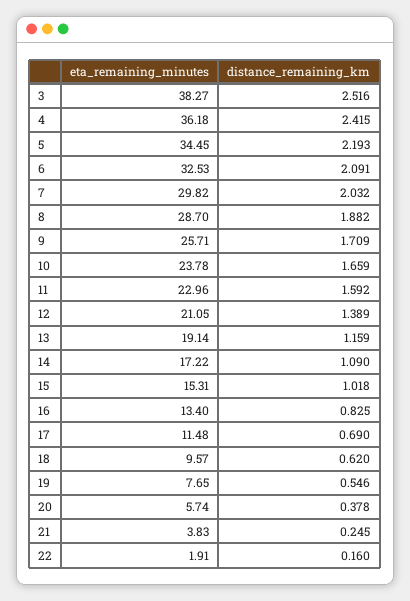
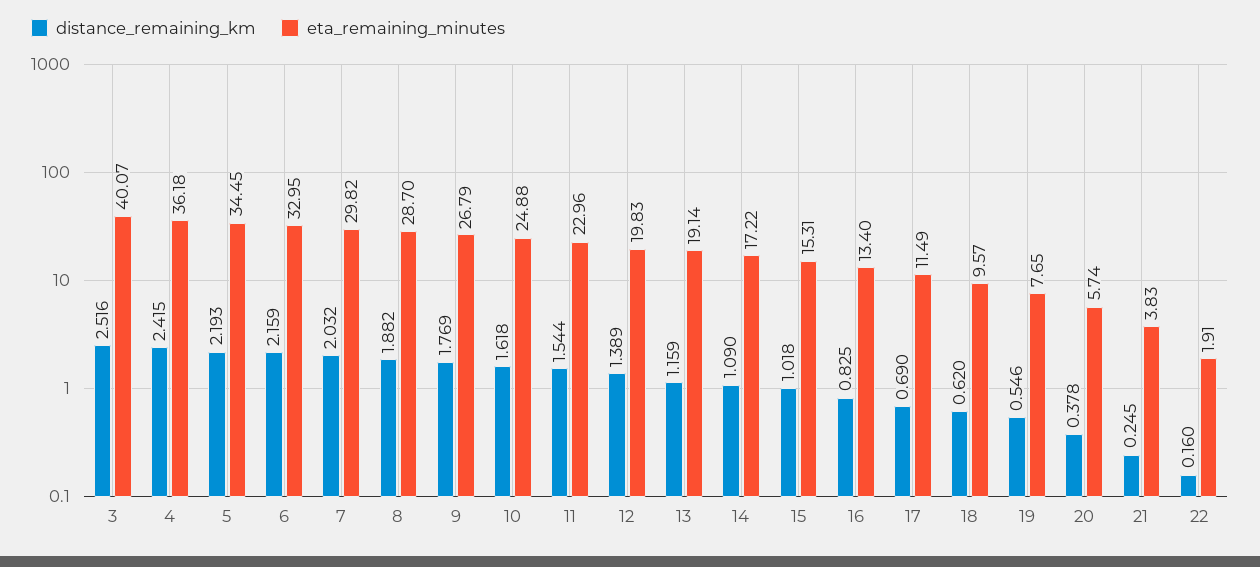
eta_remaining_minutes, 3: 38.27 -> 40.07
eta_remaining_minutes, 6: 32.53 -> 32.95
distance_remaining_km, 6: 2.091 -> 2.159
eta_remaining_minutes, 9: 25.71 -> 26.79
distance_remaining_km, 9: 1.709 -> 1.769
eta_remaining_minutes, 10: 23.78 -> 24.88
distance_remaining_km, 10: 1.659 -> 1.618
distance_remaining_km, 11: 1.592 -> 1.544
eta_remaining_minutes, 12: 21.05 -> 19.83
eta_remaining_minutes, 17: 11.48 -> 11.49

